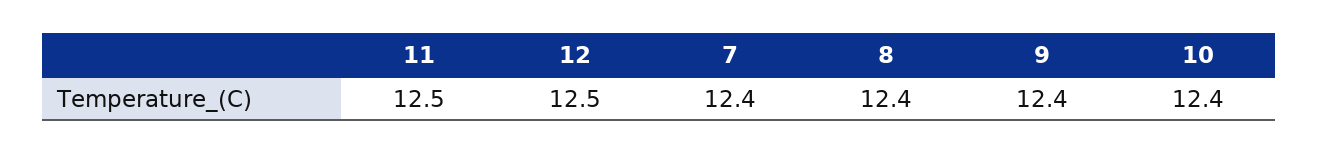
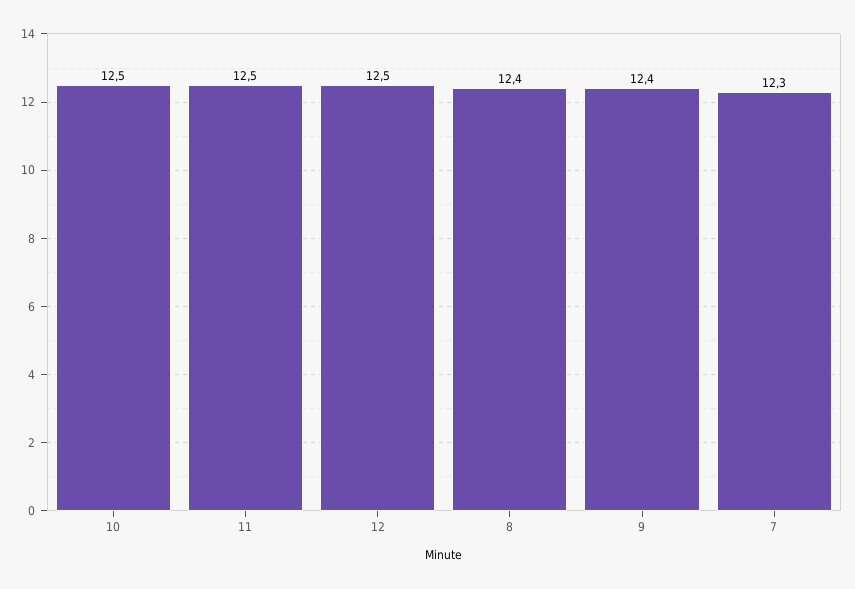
7: 12.4 -> 12.3
10: 12.4 -> 12.5

